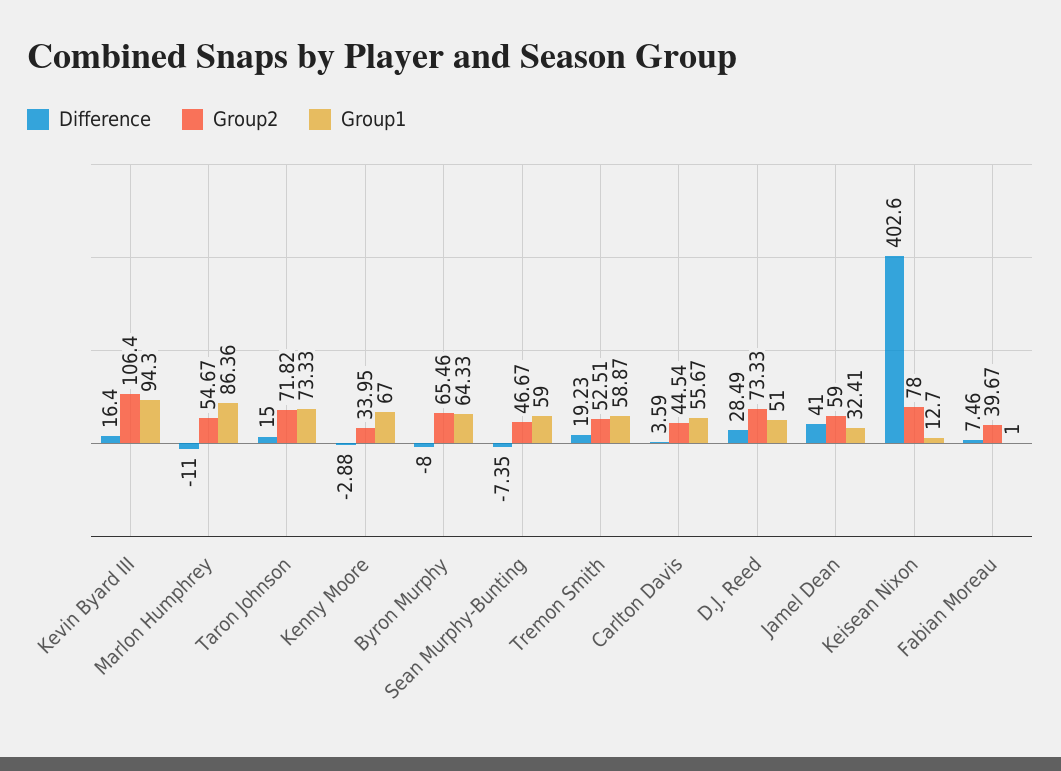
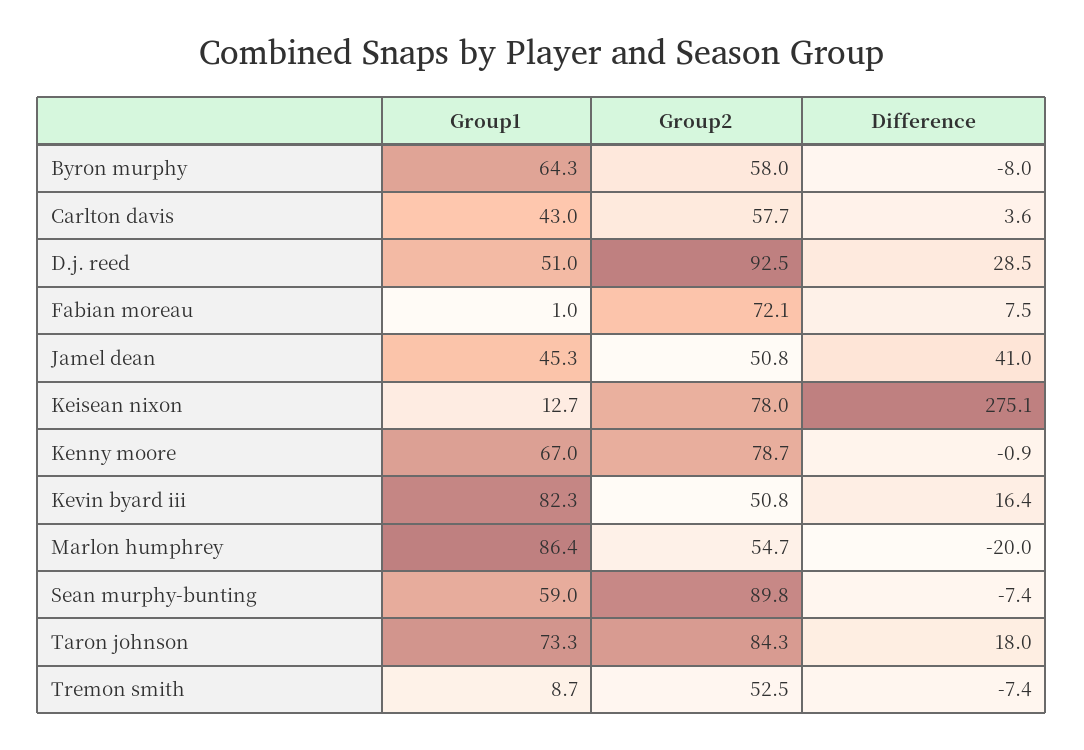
Group2, Kevin Byard III: 106.4 -> 50.8
Group1, Kevin Byard III: 94.3 -> 82.3
Difference, Marlon Humphrey: -11 -> -20
Difference, Taron Johnson: 15 -> 18
Group2, Taron Johnson: 71.82 -> 84.3
Difference, Kenny Moore: -2.88 -> -0.9
Group2, Kenny Moore: 33.95 -> 78.7
Group2, Byron Murphy: 65.46 -> 58
Group2, Sean Murphy-Bunting: 46.67 -> 89.8
Difference, Tremon Smith: 19.23 -> -7.4
Group1, Tremon Smith: 58.87 -> 8.7
Group2, Carlton Davis: 44.54 -> 57.7
Group1, Carlton Davis: 55.67 -> 43
Group2, D.J. Reed: 73.33 -> 92.5
Group2, Jamel Dean: 59 -> 50.8
Group1, Jamel Dean: 32.41 -> 45.3
Difference, Keisean Nixon: 402.6 -> 275.1
Group2, Fabian Moreau: 39.67 -> 72.1

